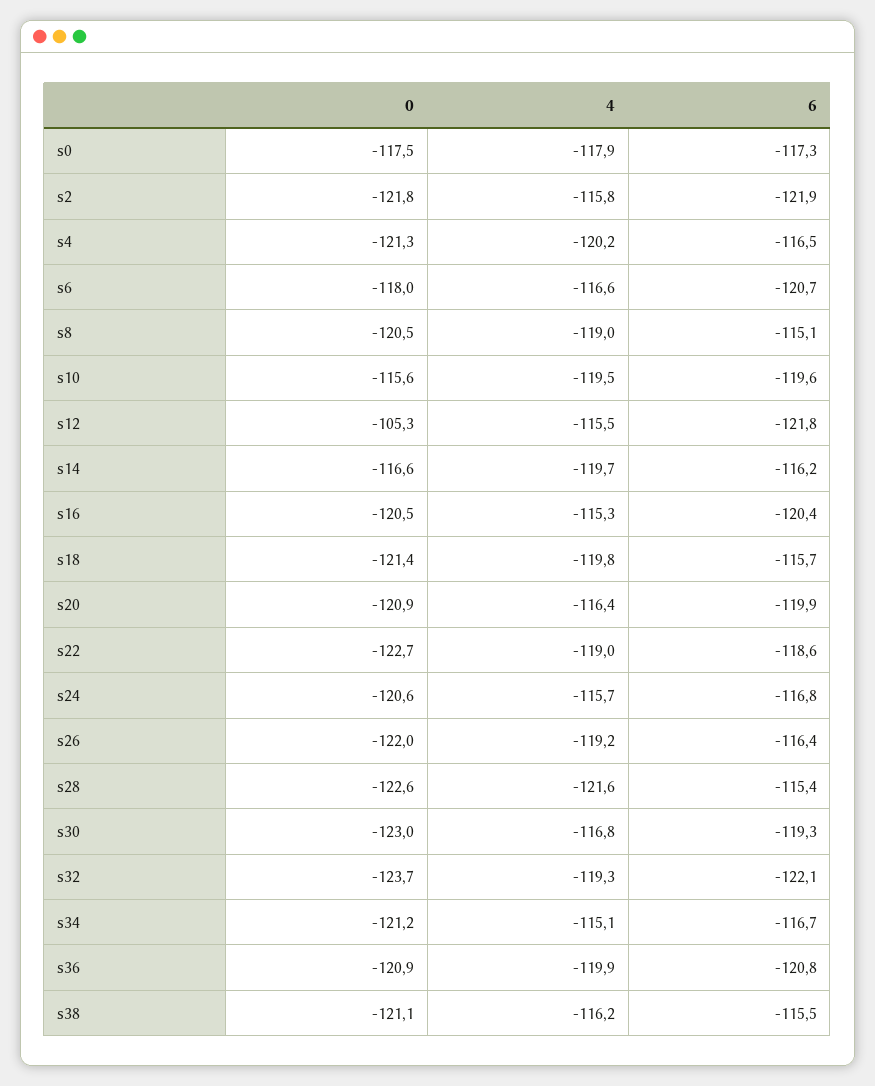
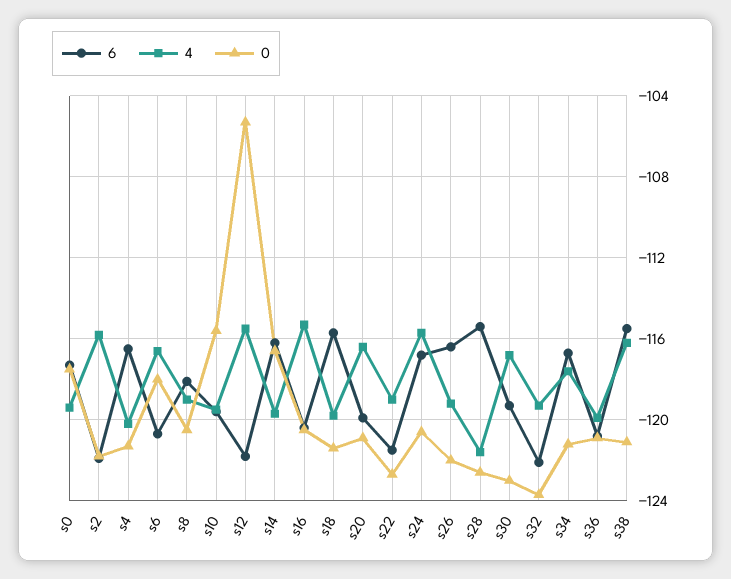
4, s0: -117.9 -> -119.5
6, s8: -115.1 -> -118
6, s22: -118.6 -> -121.5
4, s34: -115.1 -> -117.5

